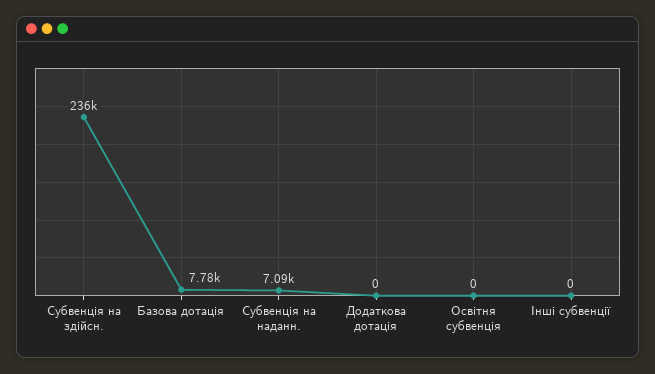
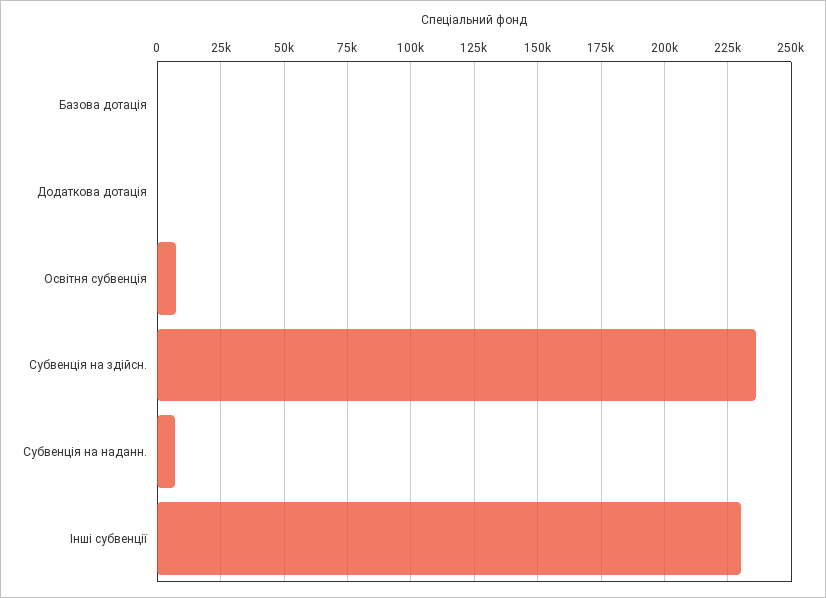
Базова дотація: 7780 -> 0
Освітня субвенція: 0 -> 7500
Інші субвенції: 0 -> 230000

